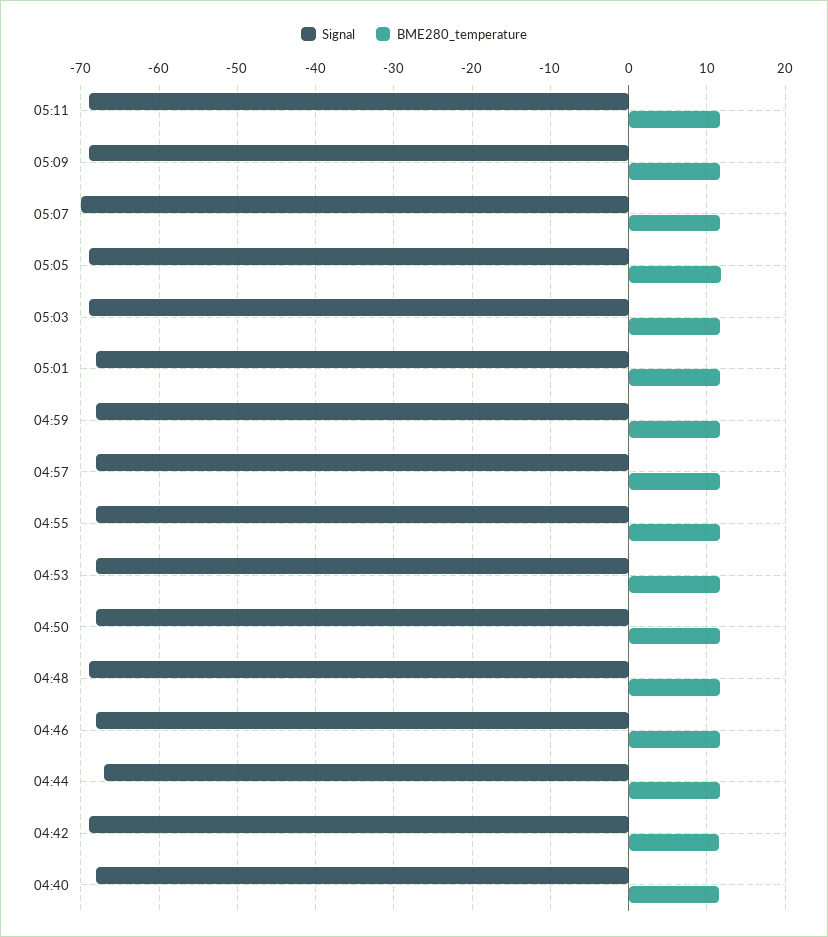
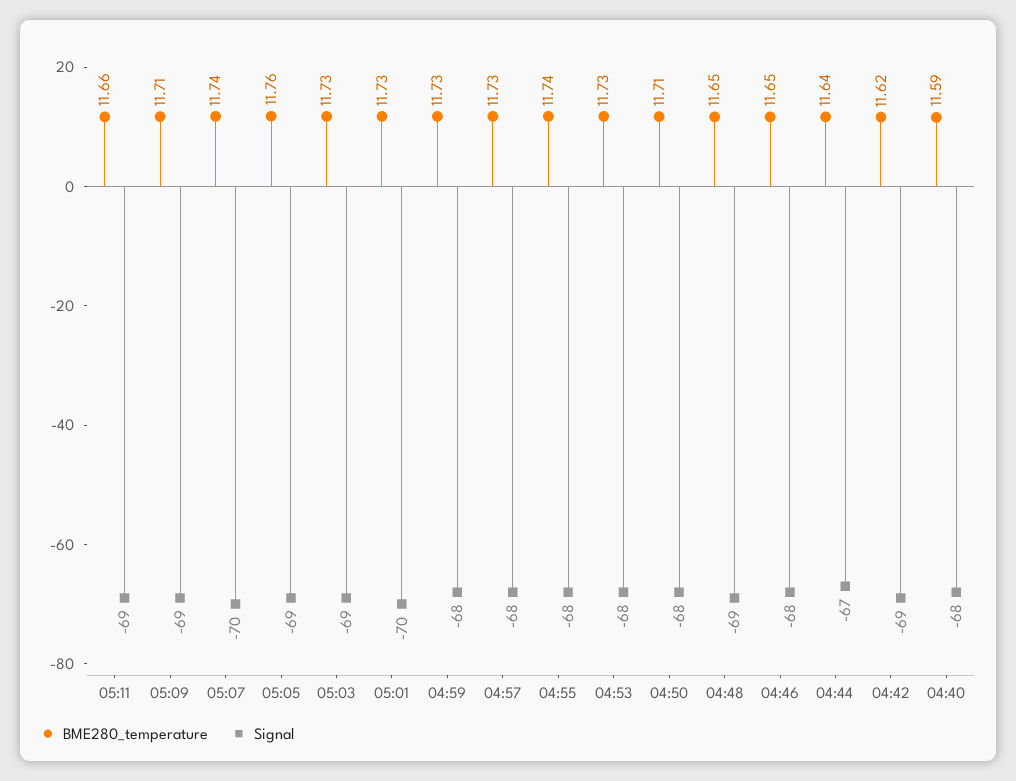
Signal, 05:01: -68 -> -70

